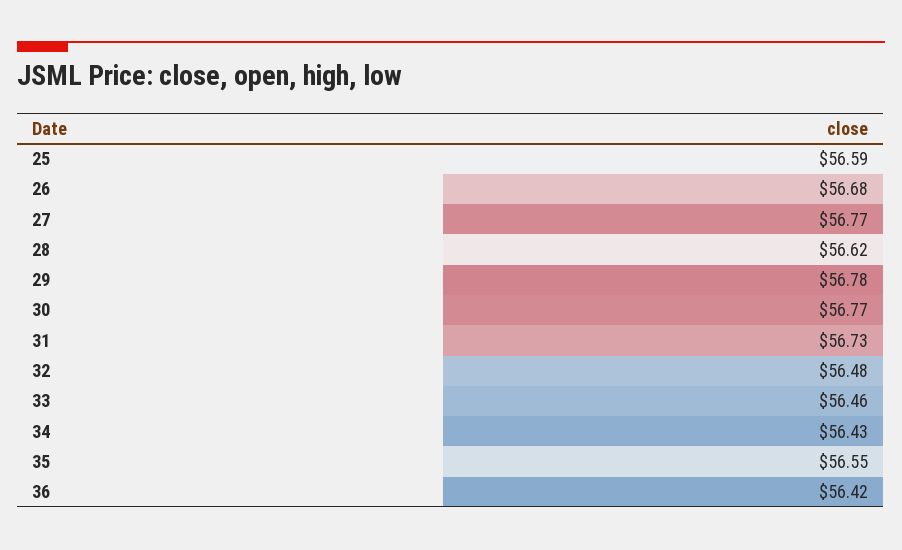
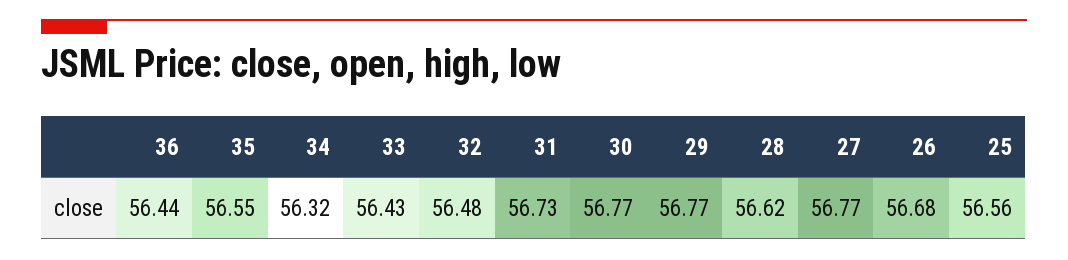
25: 56.59 -> 56.56
29: 56.78 -> 56.77
33: 56.46 -> 56.43
34: 56.43 -> 56.32
36: 56.42 -> 56.44

